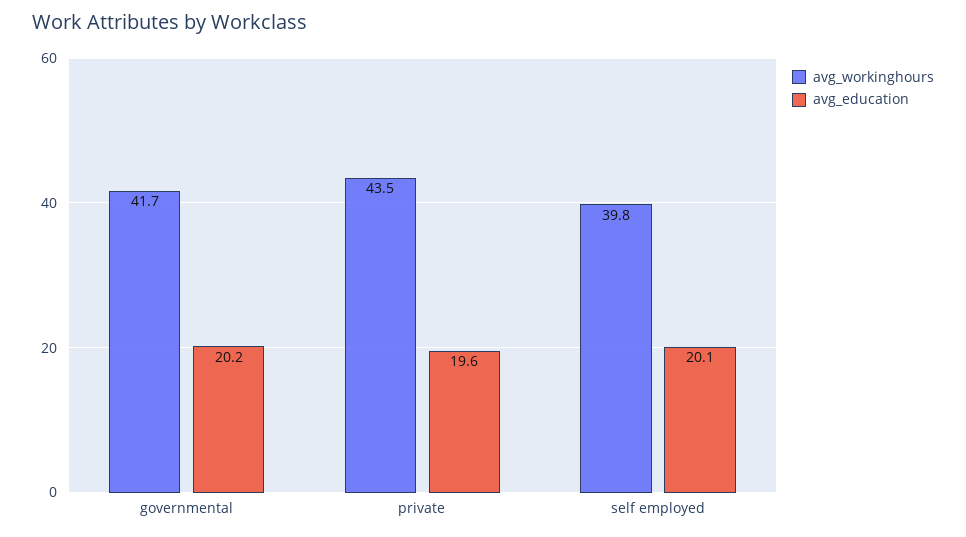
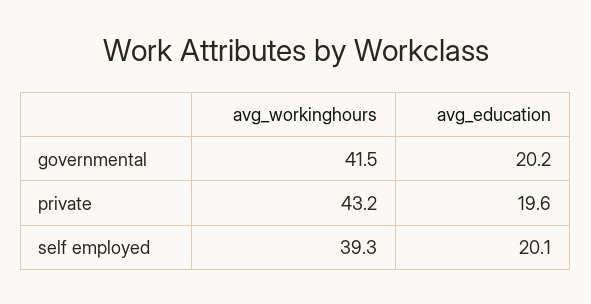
avg_workinghours, governmental: 41.7 -> 41.5
avg_workinghours, private: 43.5 -> 43.2
avg_workinghours, self employed: 39.8 -> 39.3

